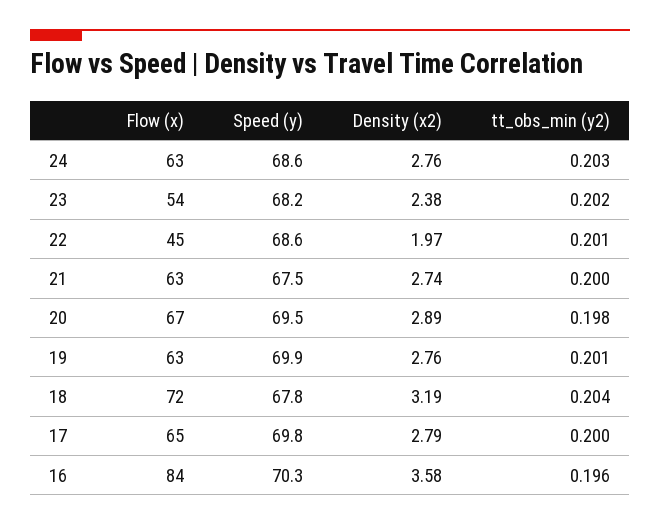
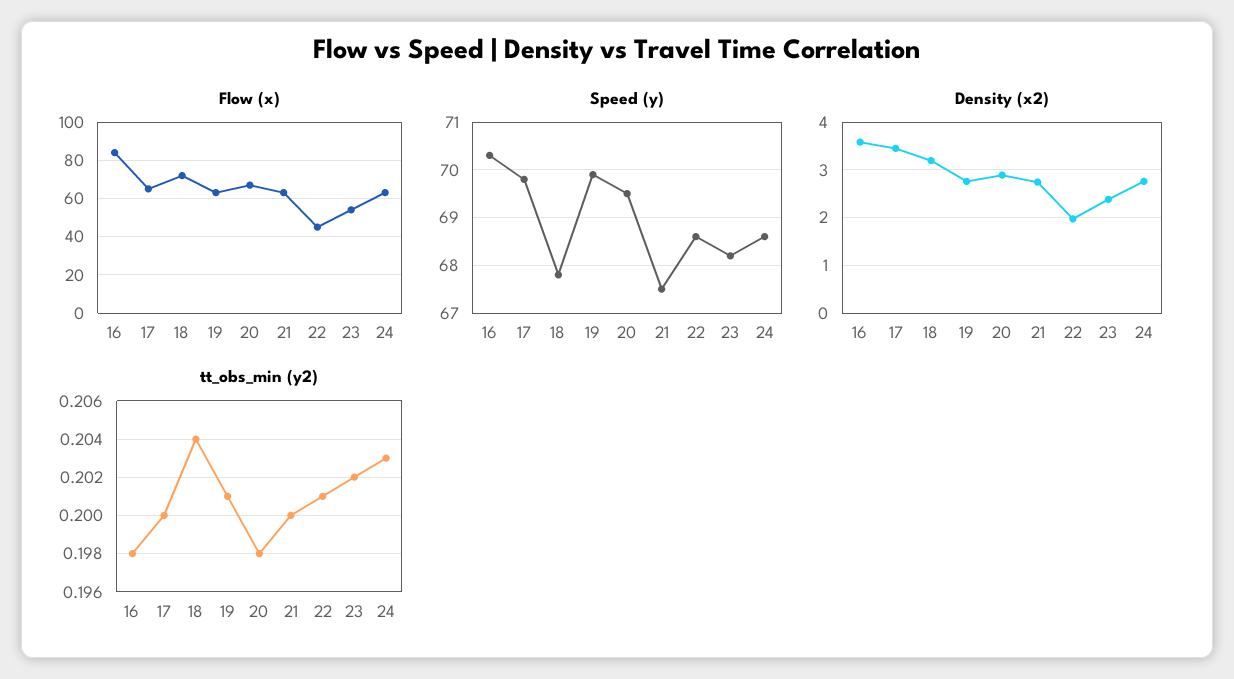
Density (x2), 17: 2.79 -> 3.4
tt_obs_min (y2), 16: 0.196 -> 0.198

